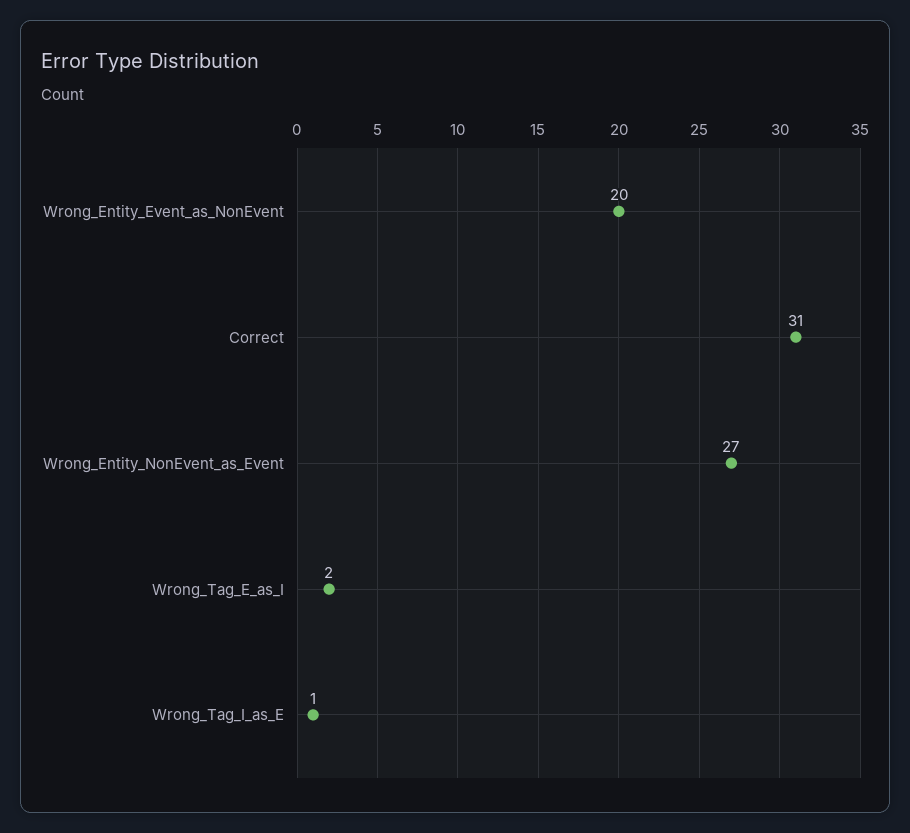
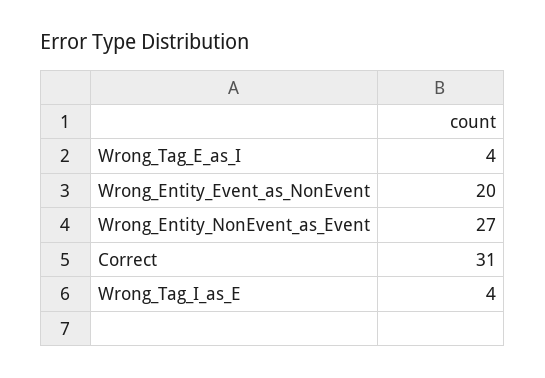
Wrong_Tag_E_as_I: 2 -> 4
Wrong_Tag_I_as_E: 1 -> 4

